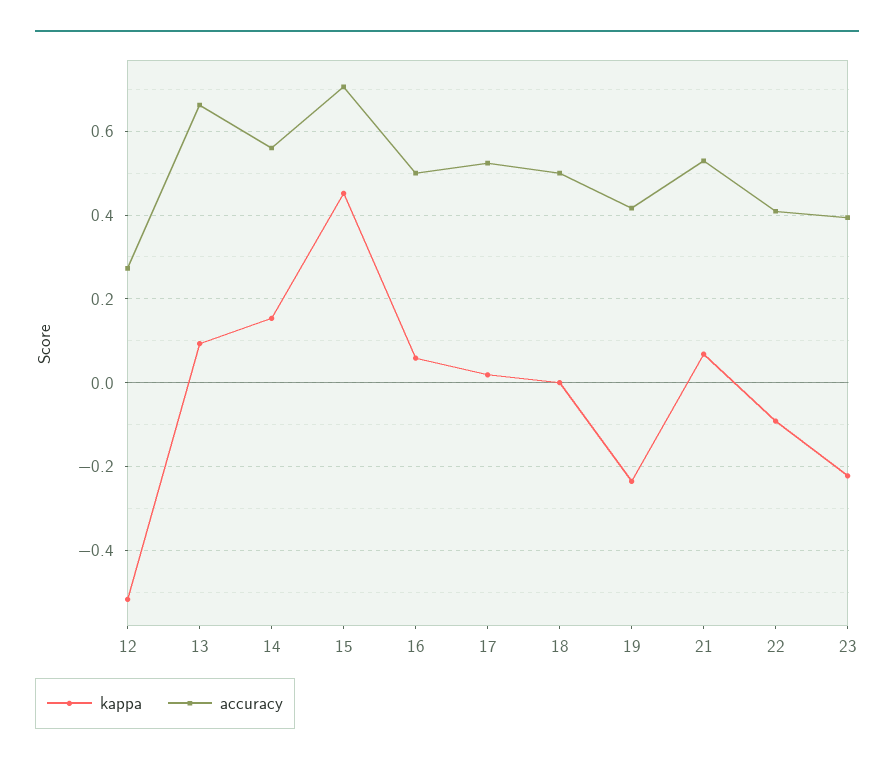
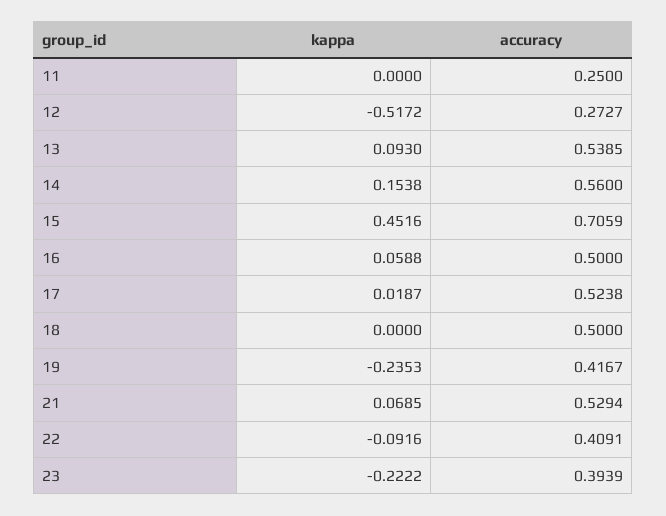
accuracy, 13: 0.66 -> 0.5385
kappa, 11: none -> 0
accuracy, 11: none -> 0.25

